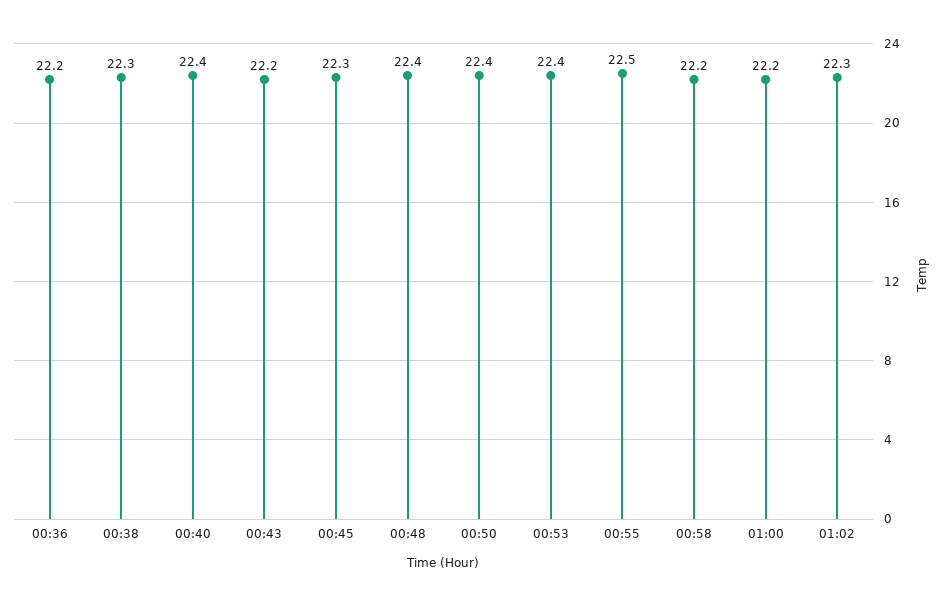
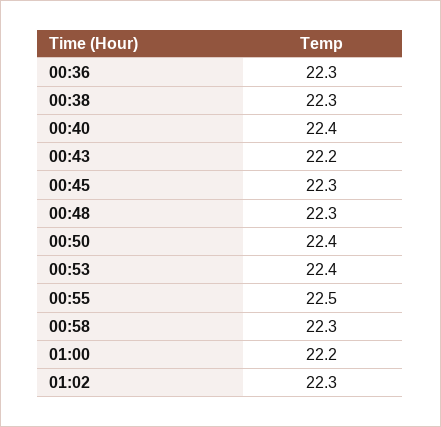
00:36: 22.2 -> 22.3
00:48: 22.4 -> 22.3
00:58: 22.2 -> 22.3

